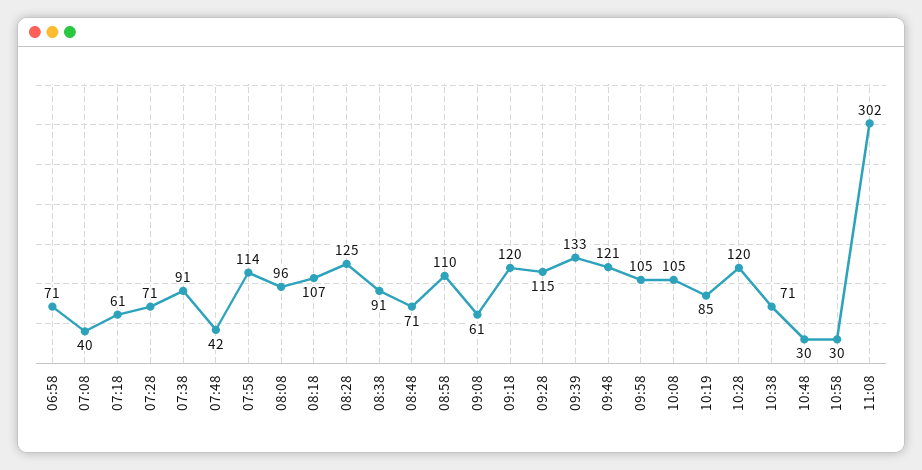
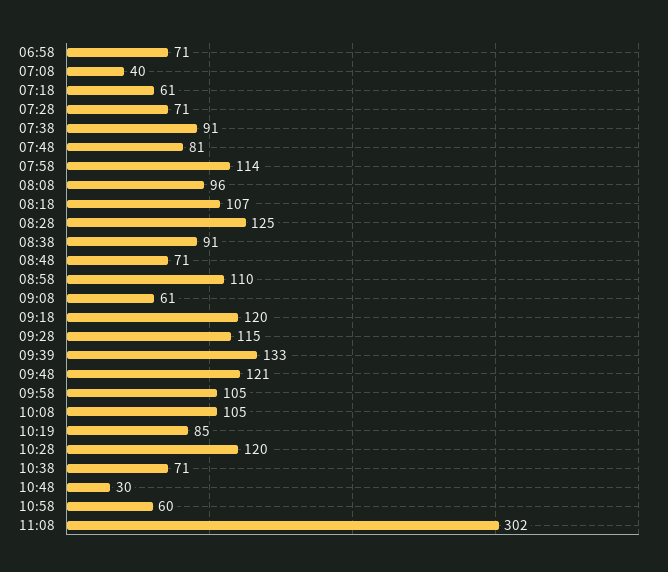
07:48: 42 -> 81
10:58: 30 -> 60

